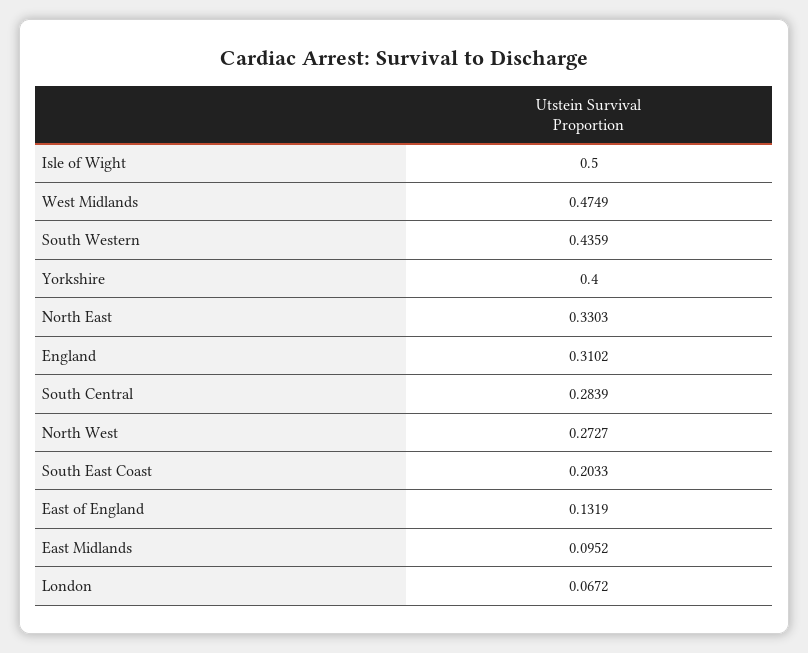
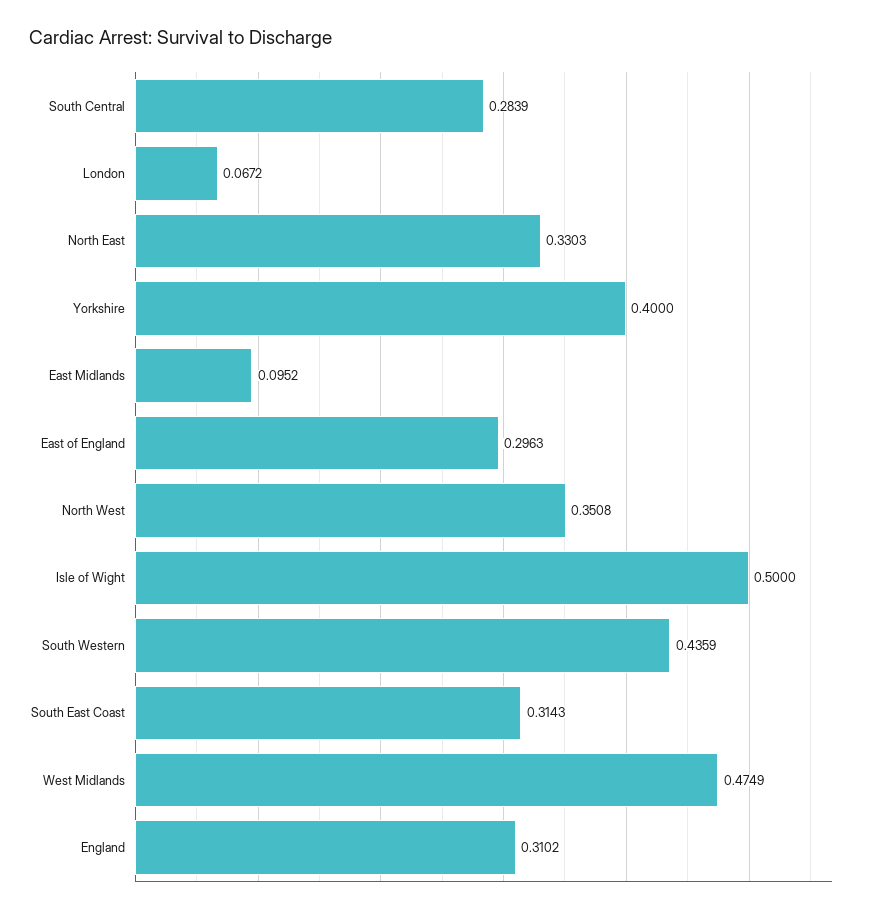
North West: 0.2727 -> 0.3508
South East Coast: 0.2033 -> 0.3143
East of England: 0.1319 -> 0.2963

